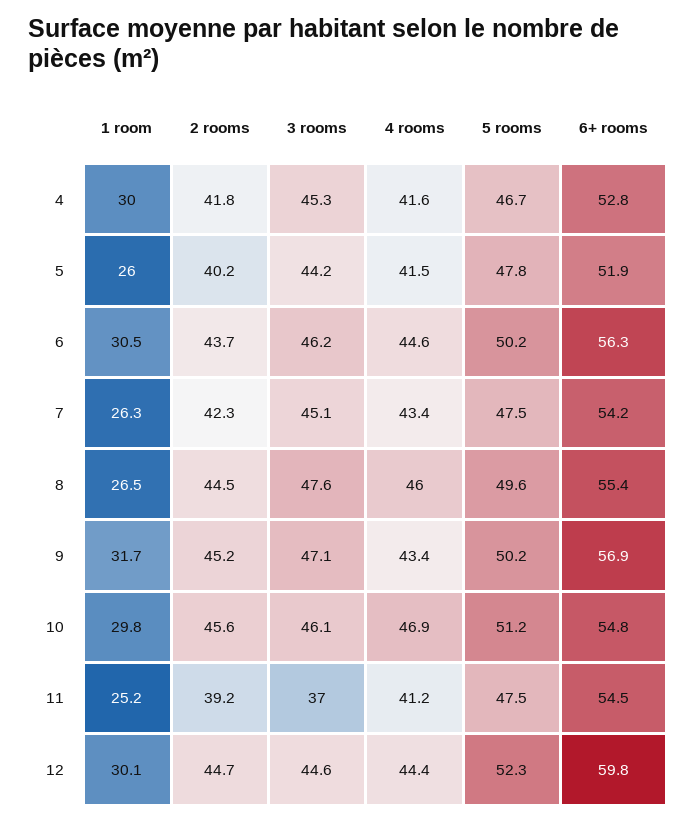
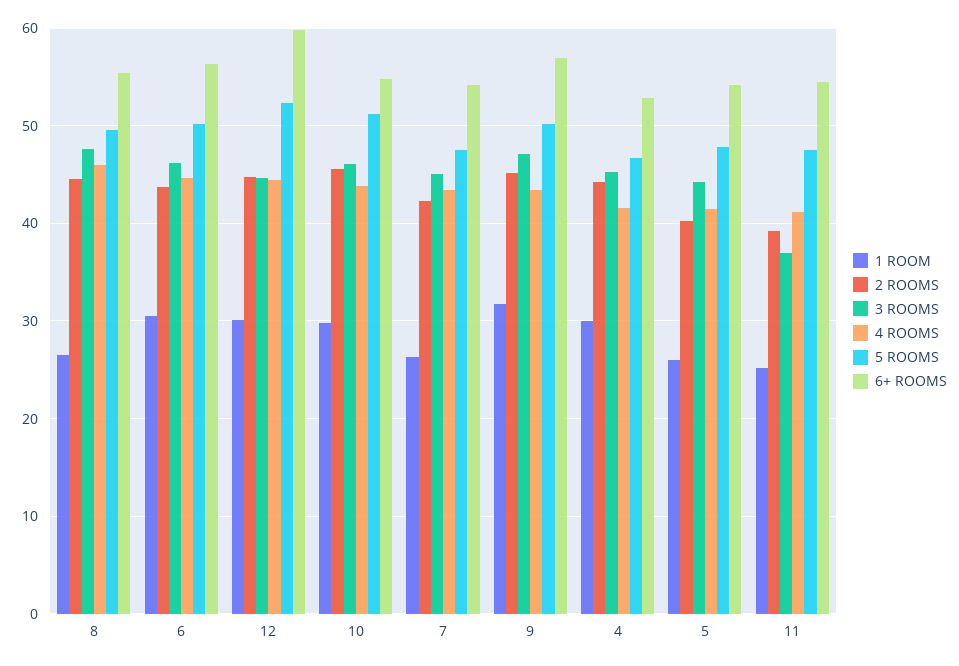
2 rooms, 4: 41.8 -> 44
6+ rooms, 5: 51.9 -> 54
4 rooms, 10: 46.9 -> 44

